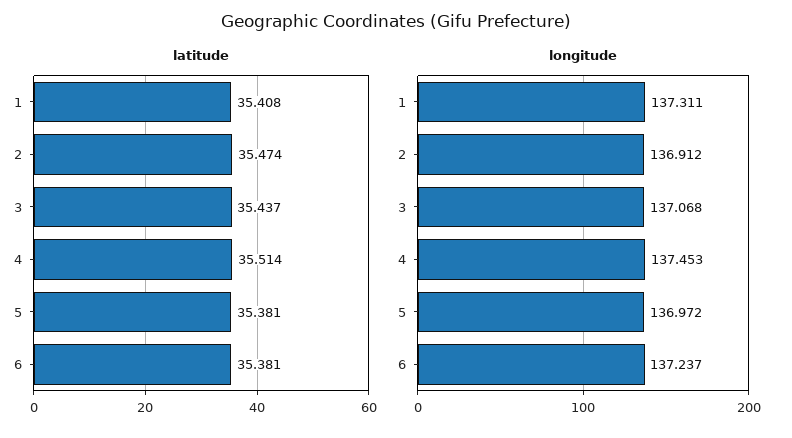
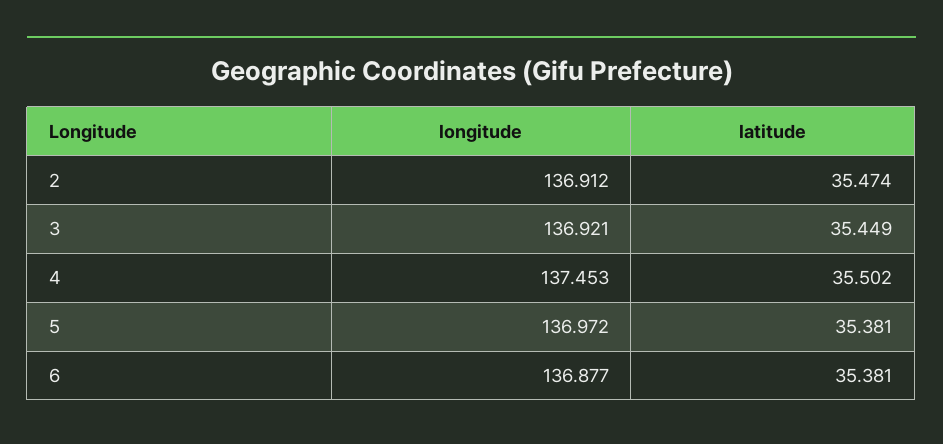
latitude, 1: 35.408 -> none
latitude, 3: 35.437 -> 35.449
latitude, 4: 35.514 -> 35.502
longitude, 1: 137.311 -> none
longitude, 3: 137.068 -> 136.921
longitude, 6: 137.237 -> 136.877

